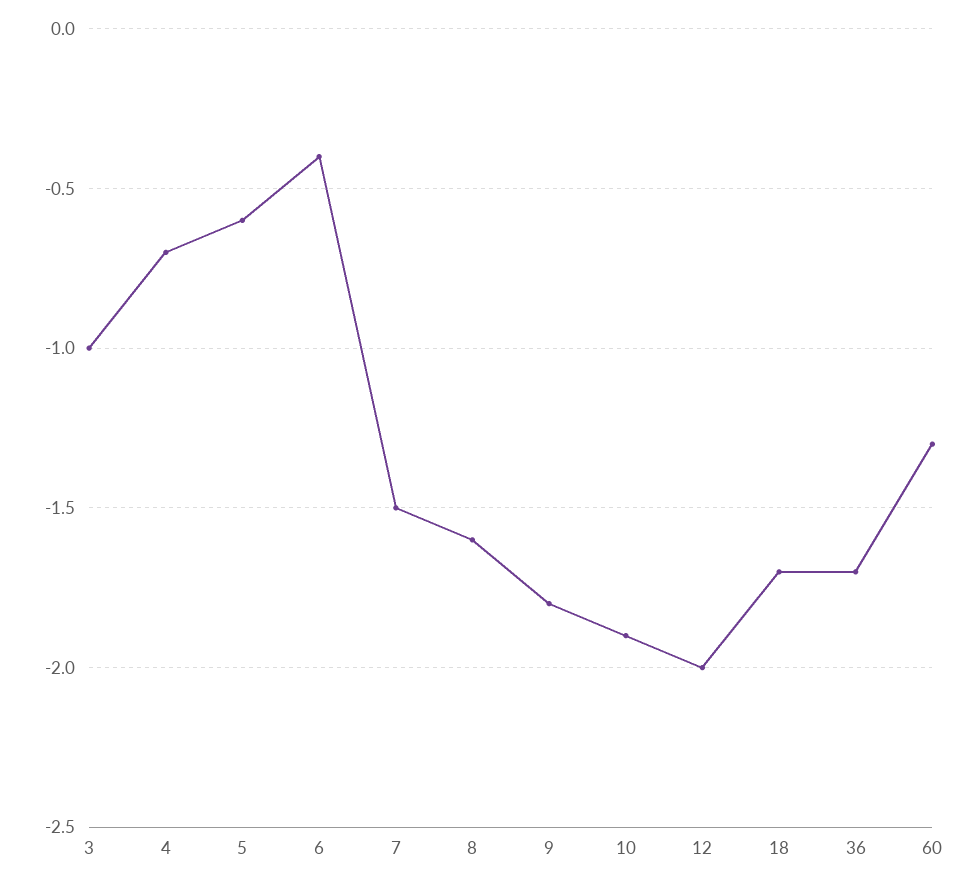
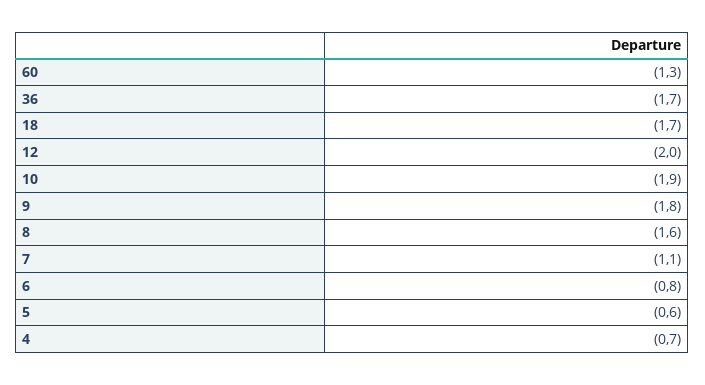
3: -1 -> none
6: -0.4 -> -0.8
7: -1.5 -> -1.1

